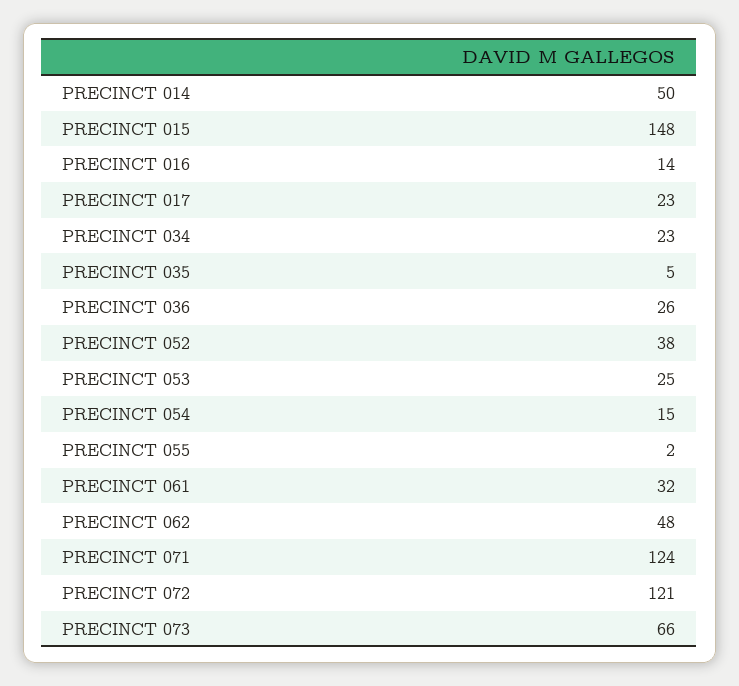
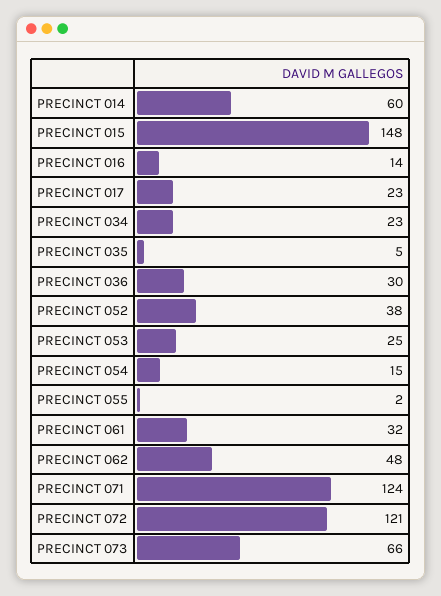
PRECINCT 014: 50 -> 60
PRECINCT 036: 26 -> 30

